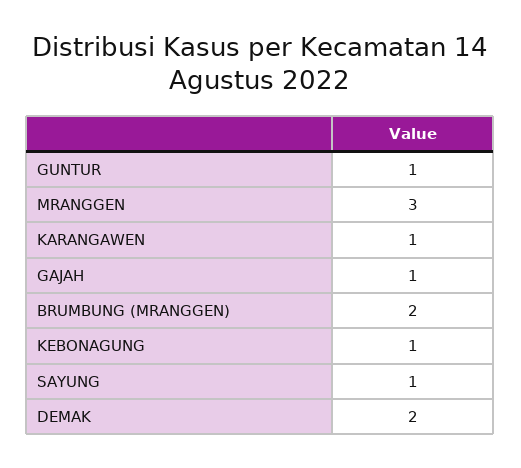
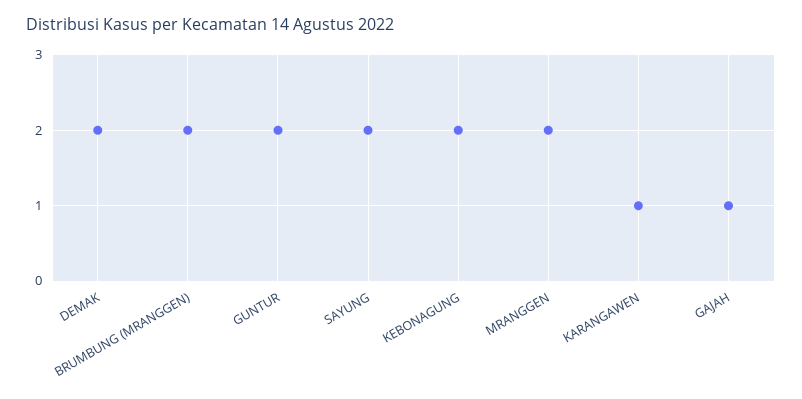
GUNTUR: 1 -> 2
MRANGGEN: 3 -> 2
KEBONAGUNG: 1 -> 2
SAYUNG: 1 -> 2

